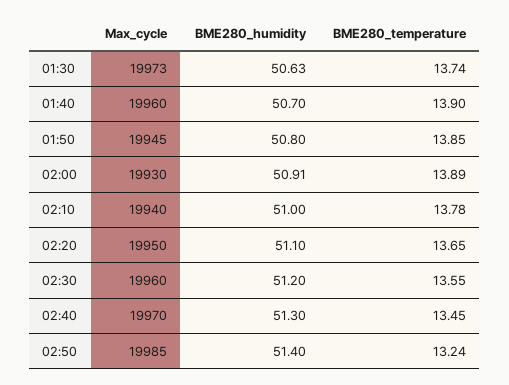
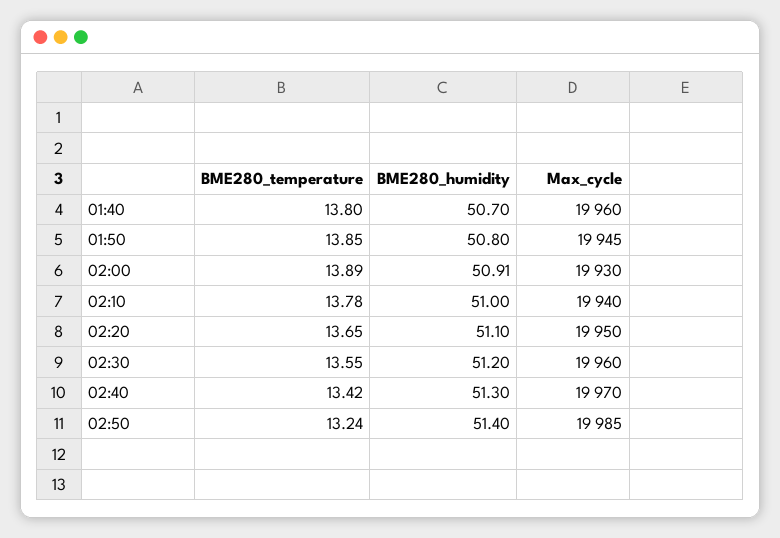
Max_cycle, 01:30: 19973 -> none
BME280_humidity, 01:30: 50.63 -> none
BME280_temperature, 01:30: 13.74 -> none
BME280_temperature, 01:40: 13.9 -> 13.8
BME280_temperature, 02:40: 13.45 -> 13.42

